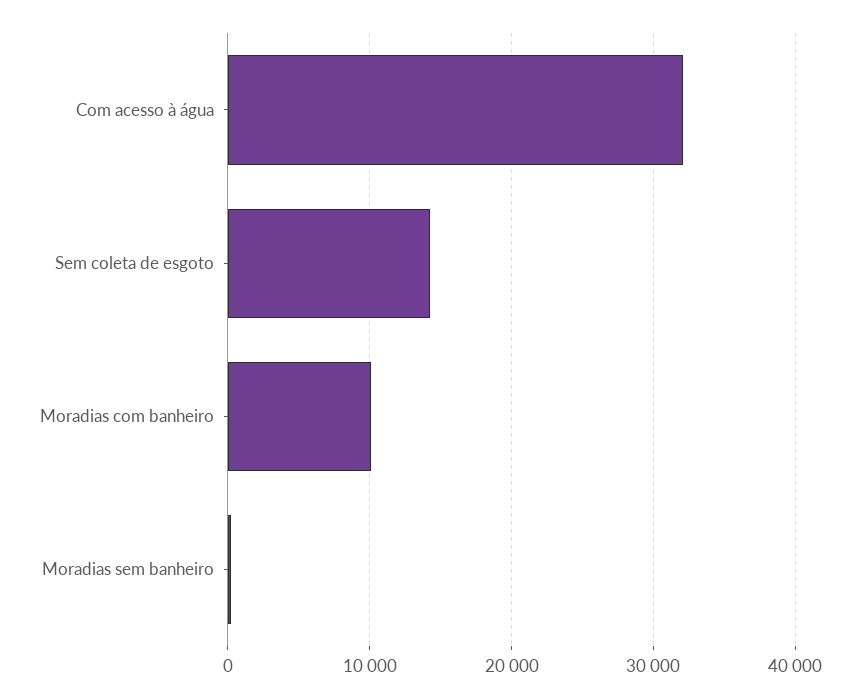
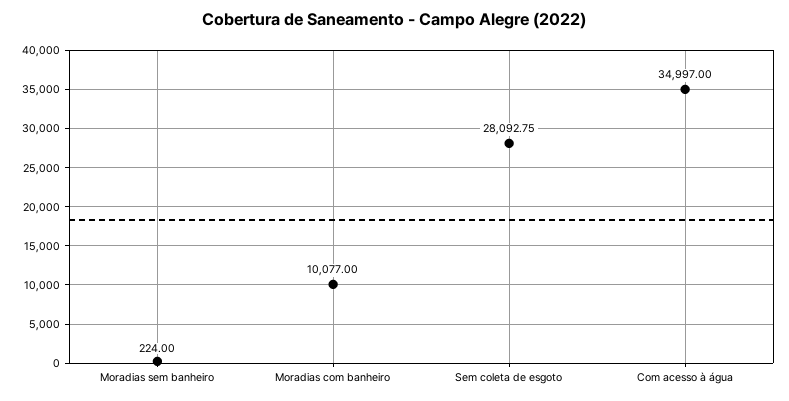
Com acesso à água: 32000 -> 34997
Sem coleta de esgoto: 14000 -> 28092.75

